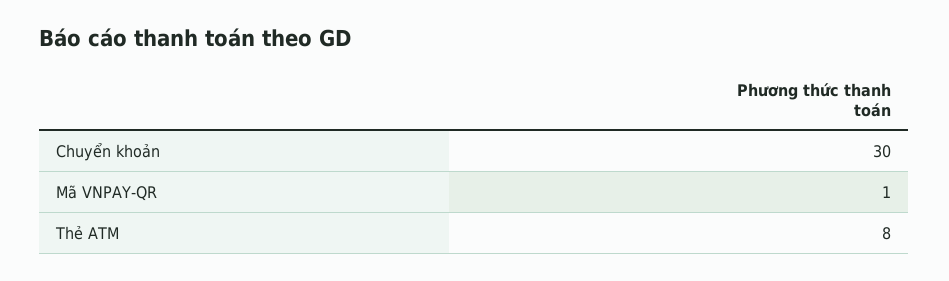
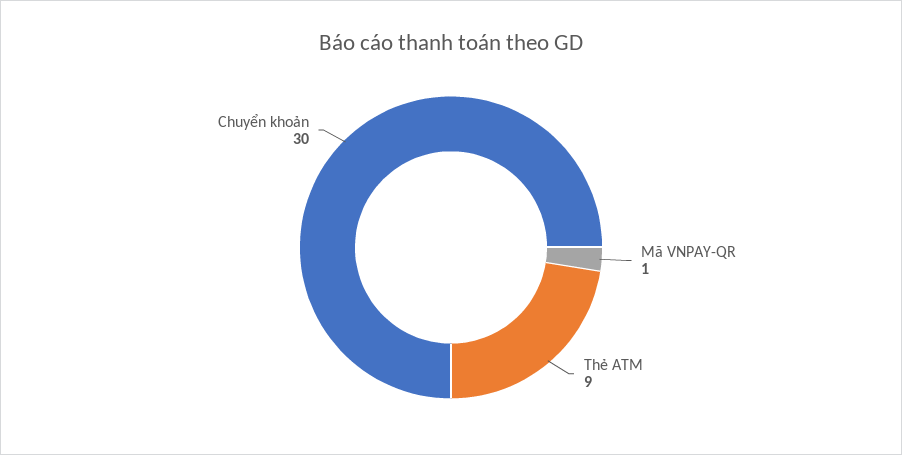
Thẻ ATM: 8 -> 9

